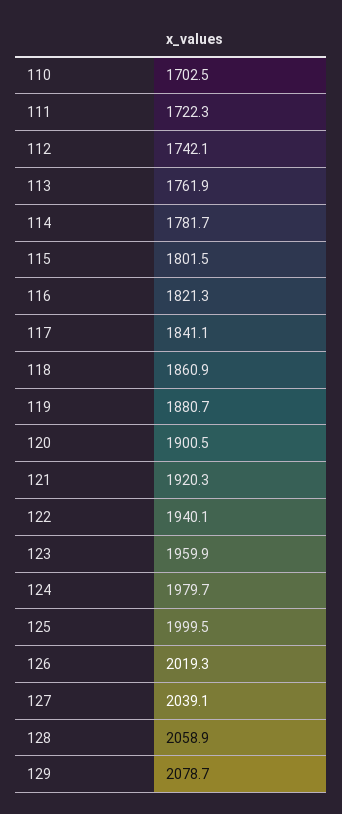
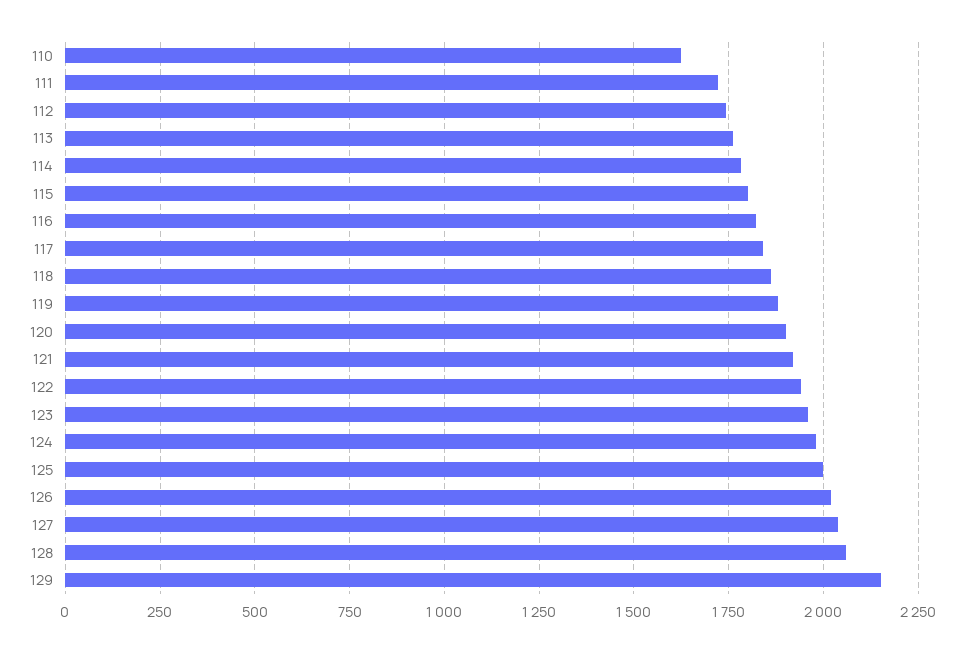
110: 1702.5 -> 1625
129: 2078.7 -> 2150

